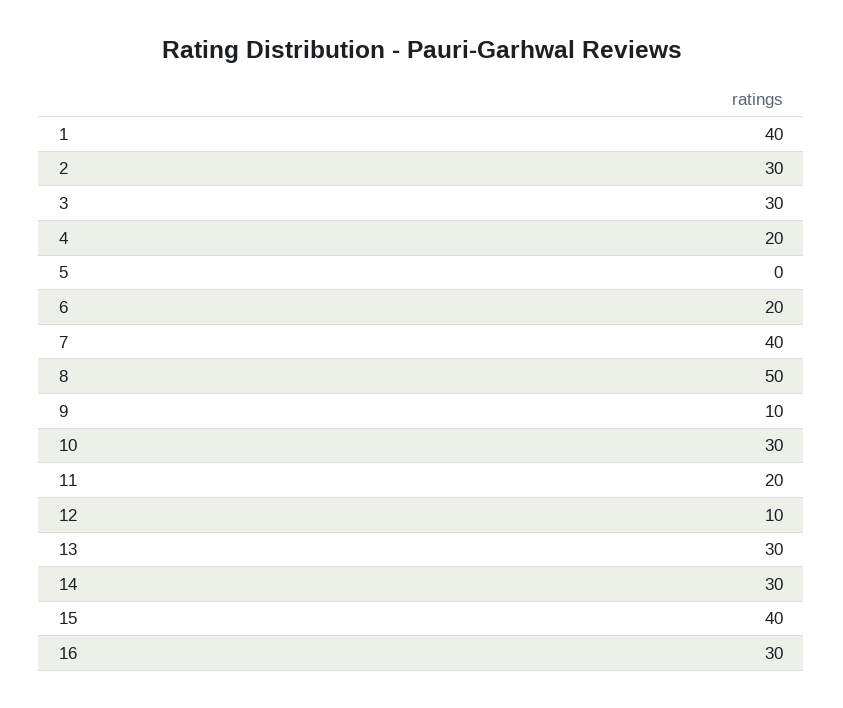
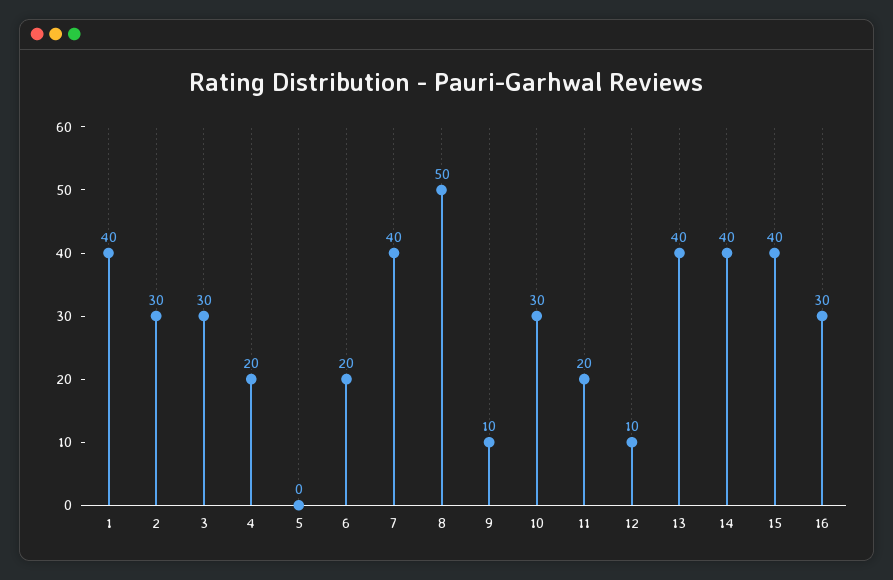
13: 30 -> 40
14: 30 -> 40

